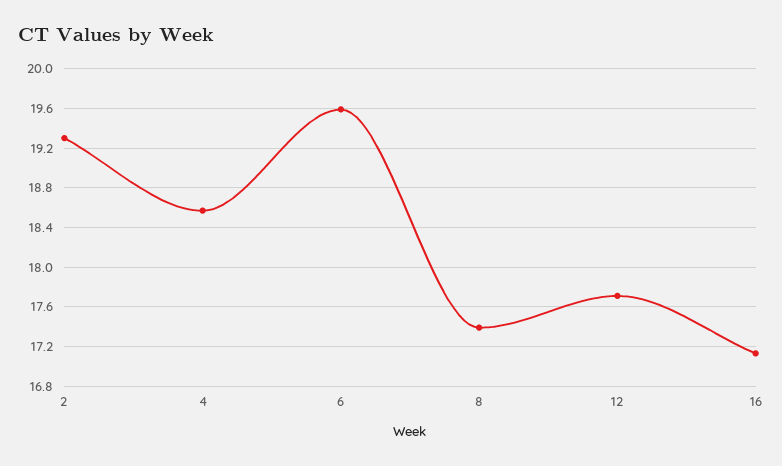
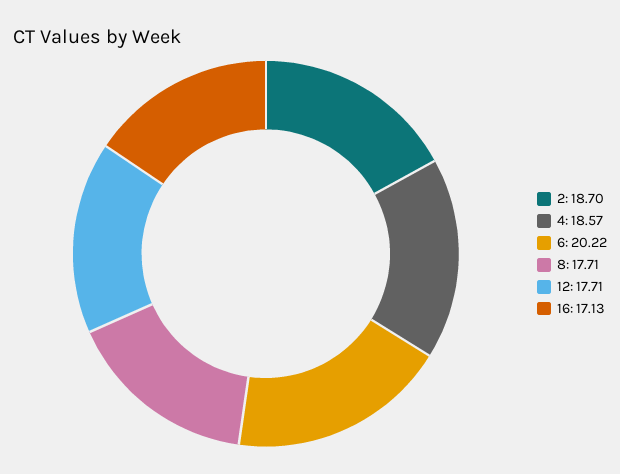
2: 19.3 -> 18.7
6: 19.6 -> 20.22
8: 17.4 -> 17.71

